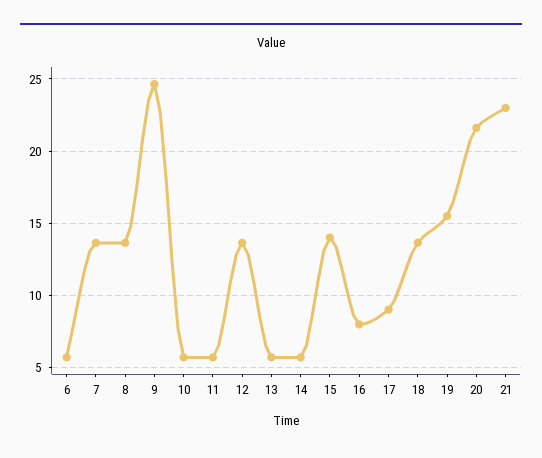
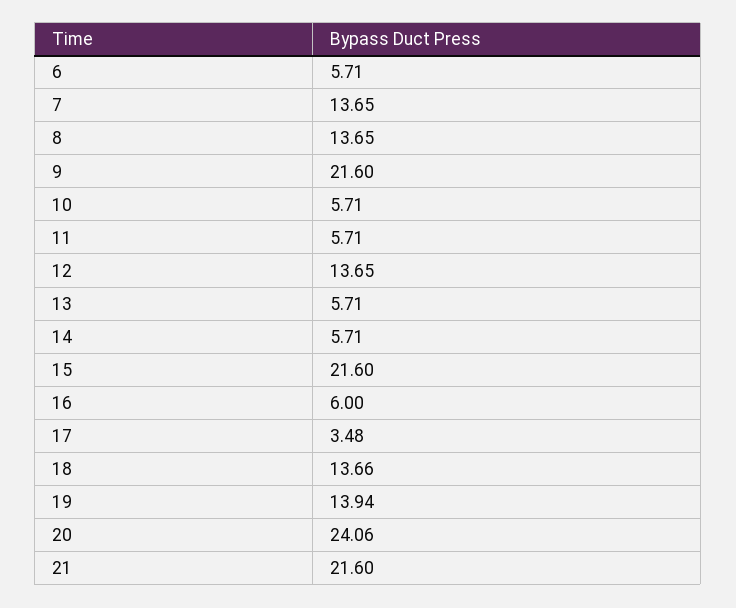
9: 24.5 -> 21.6
15: 14 -> 21.6
16: 8 -> 6
17: 9 -> 3.48
19: 15.5 -> 13.94
20: 21.5 -> 24.06
21: 23 -> 21.6

